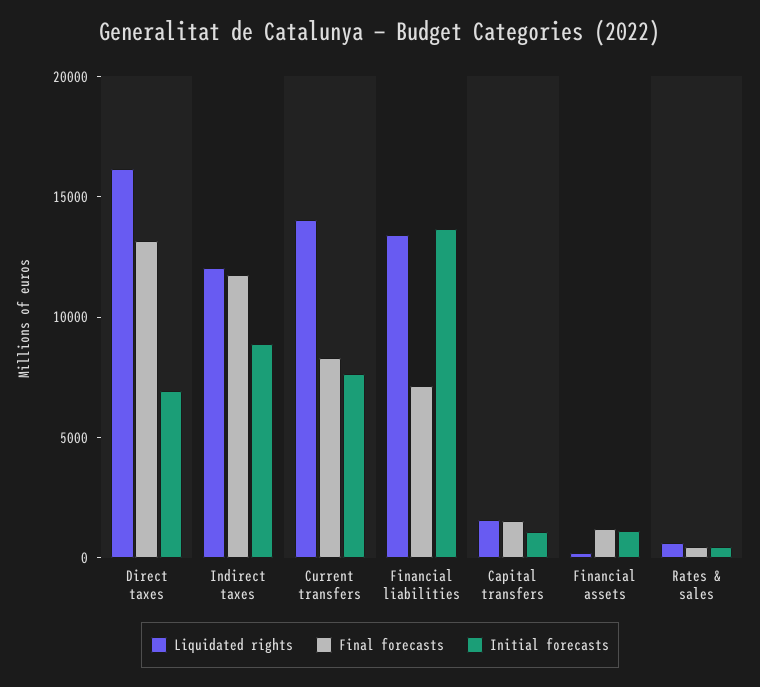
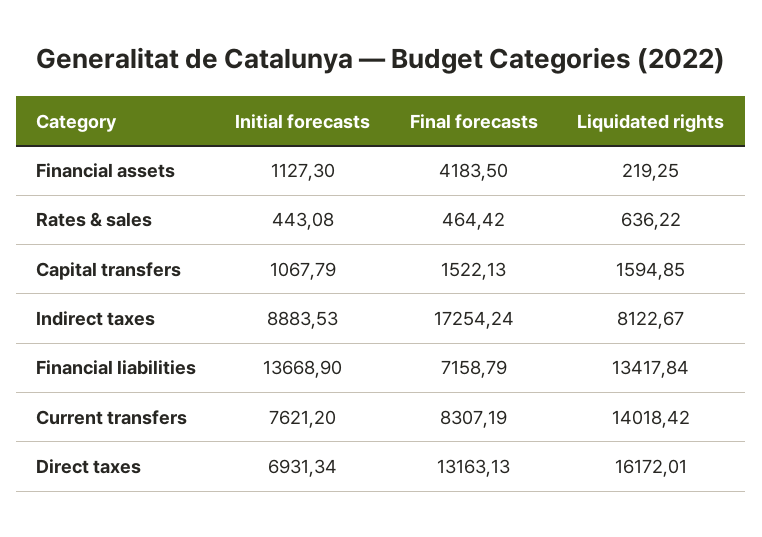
Liquidated rights, Indirect taxes: 12000 -> 8122.67
Final forecasts, Indirect taxes: 12000 -> 17254.24
Final forecasts, Financial assets: 1000 -> 4183.5

